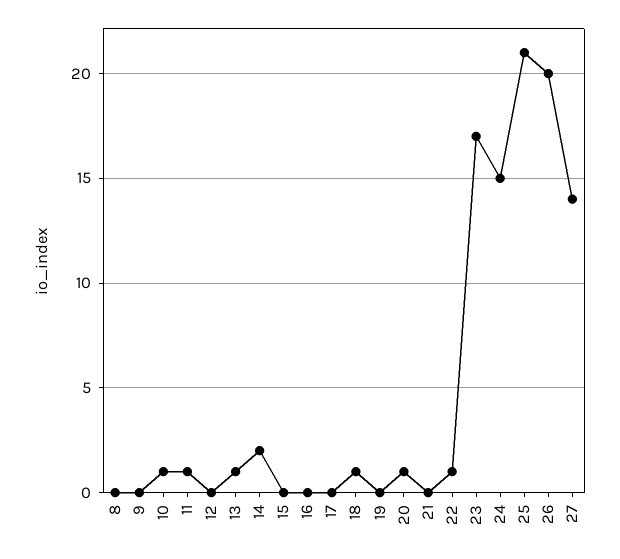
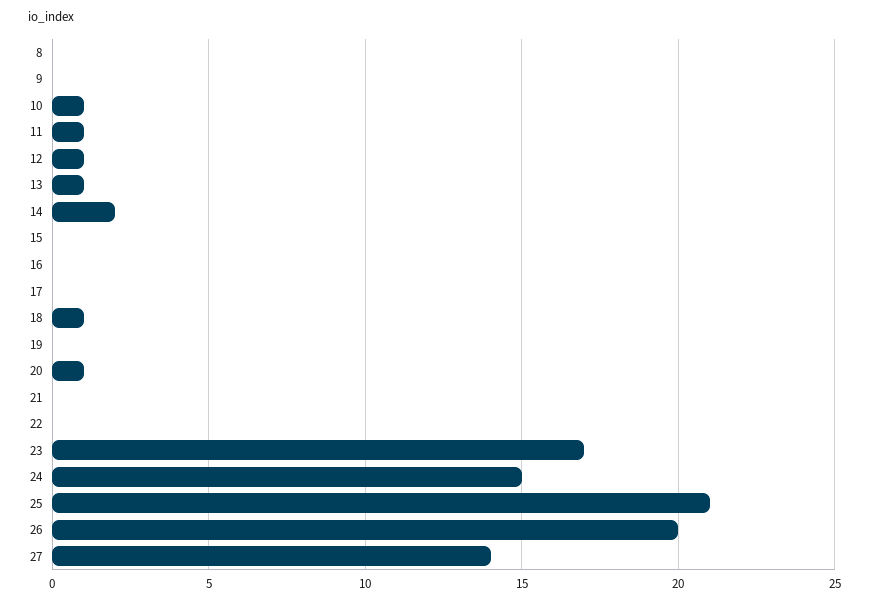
12: 0 -> 1
22: 1 -> 0

